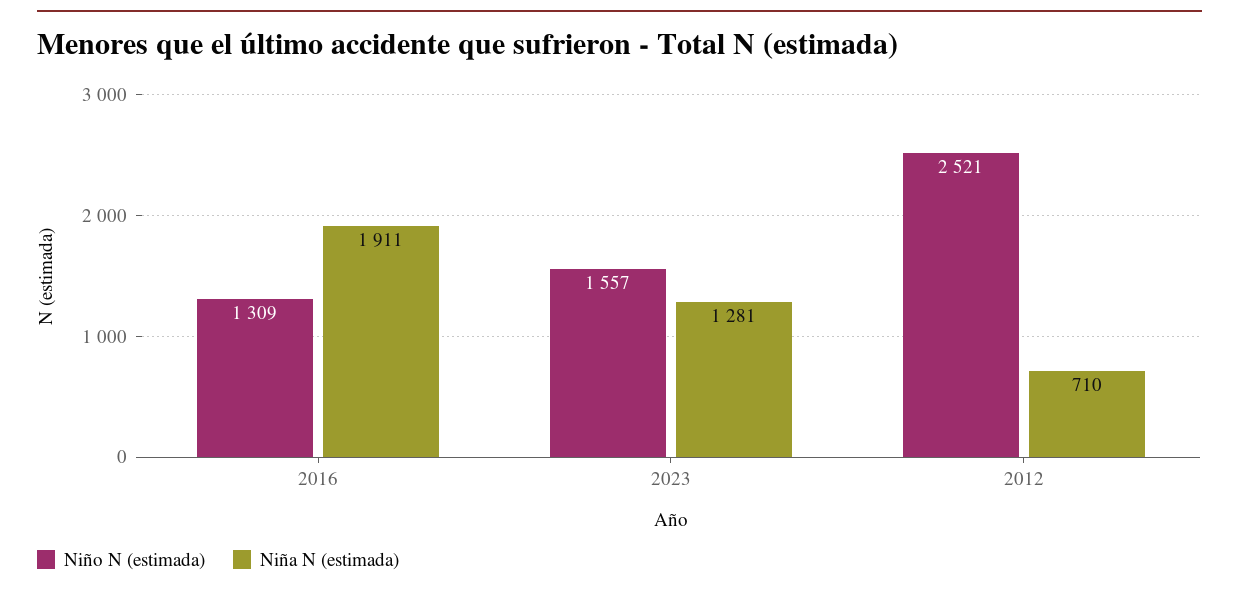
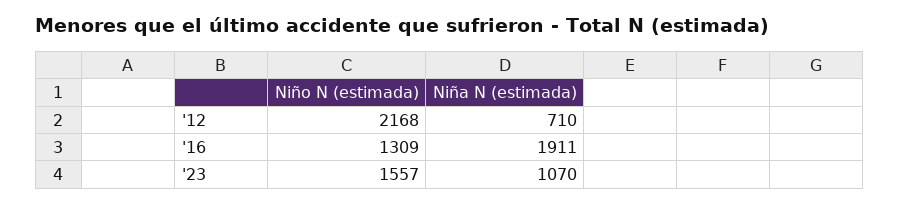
Niña N (estimada), 2023: 1281 -> 1070
Niño N (estimada), 2012: 2521 -> 2168

